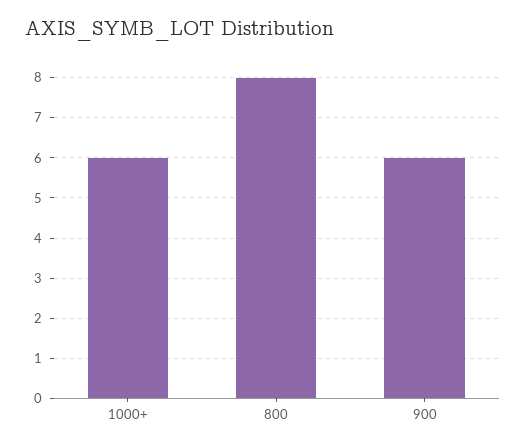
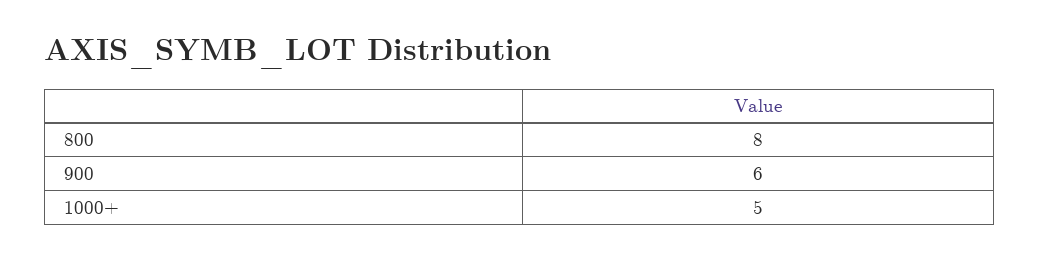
1000+: 6 -> 5

